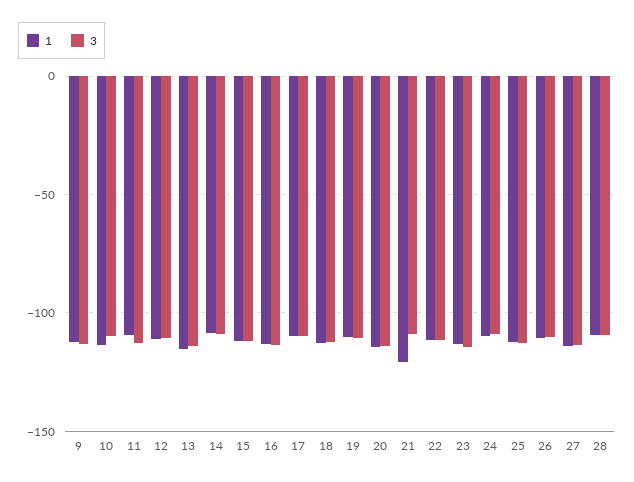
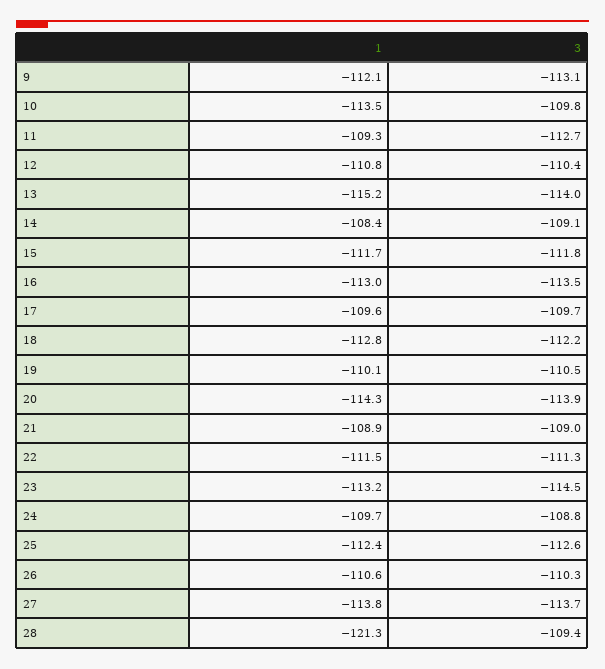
1, 21: -120 -> -108.9
1, 28: -110 -> -121.3

